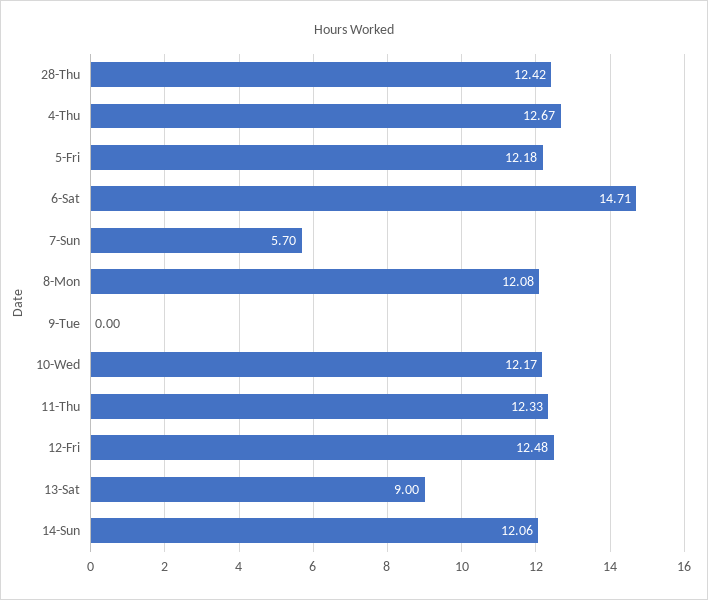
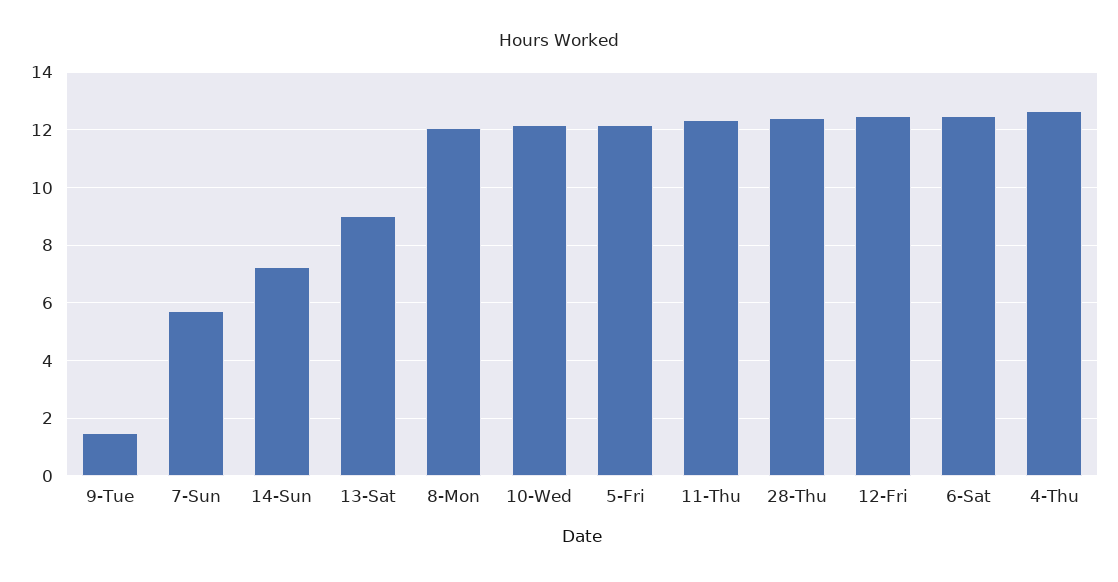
6-Sat: 14.71 -> 12.5
9-Tue: 0 -> 1.5
14-Sun: 12.06 -> 7.25

